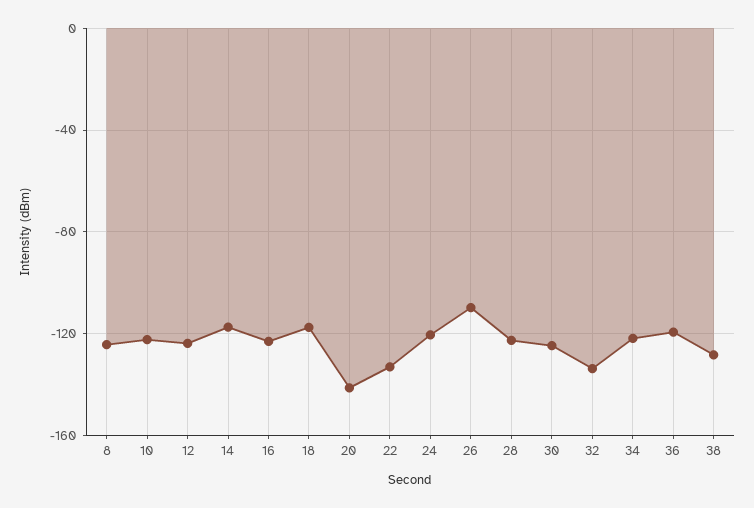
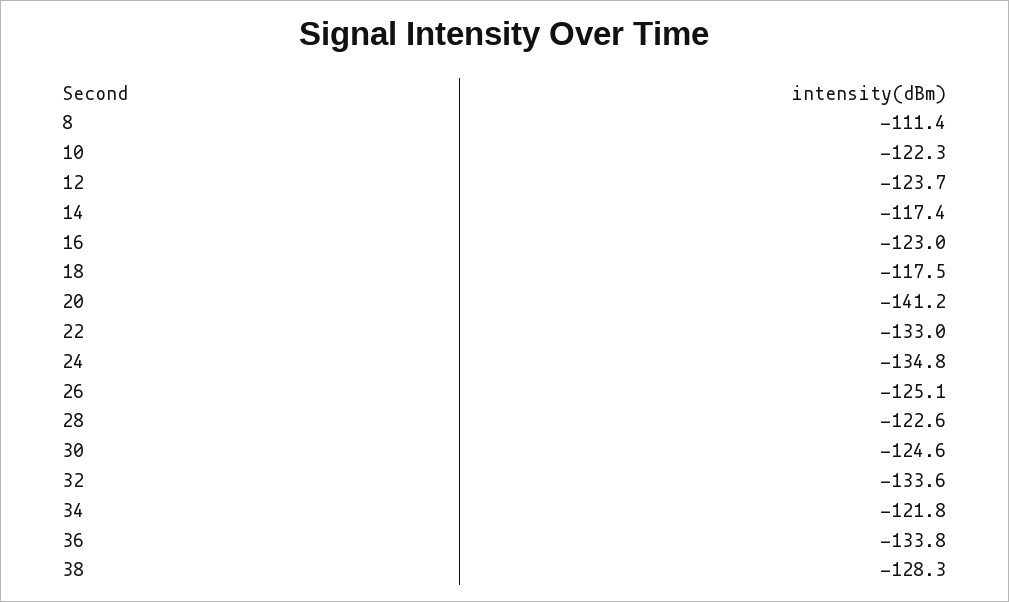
8: -125 -> -111.4
24: -120 -> -134.8
26: -110 -> -125.1
36: -120 -> -133.8

